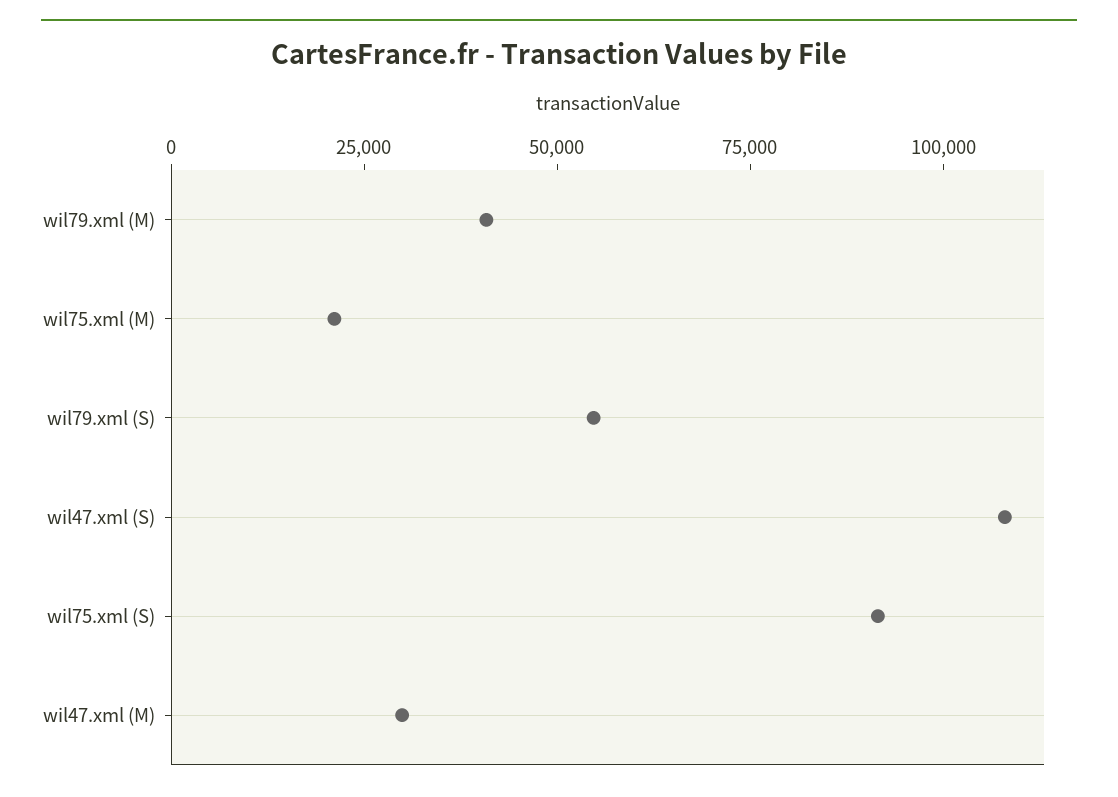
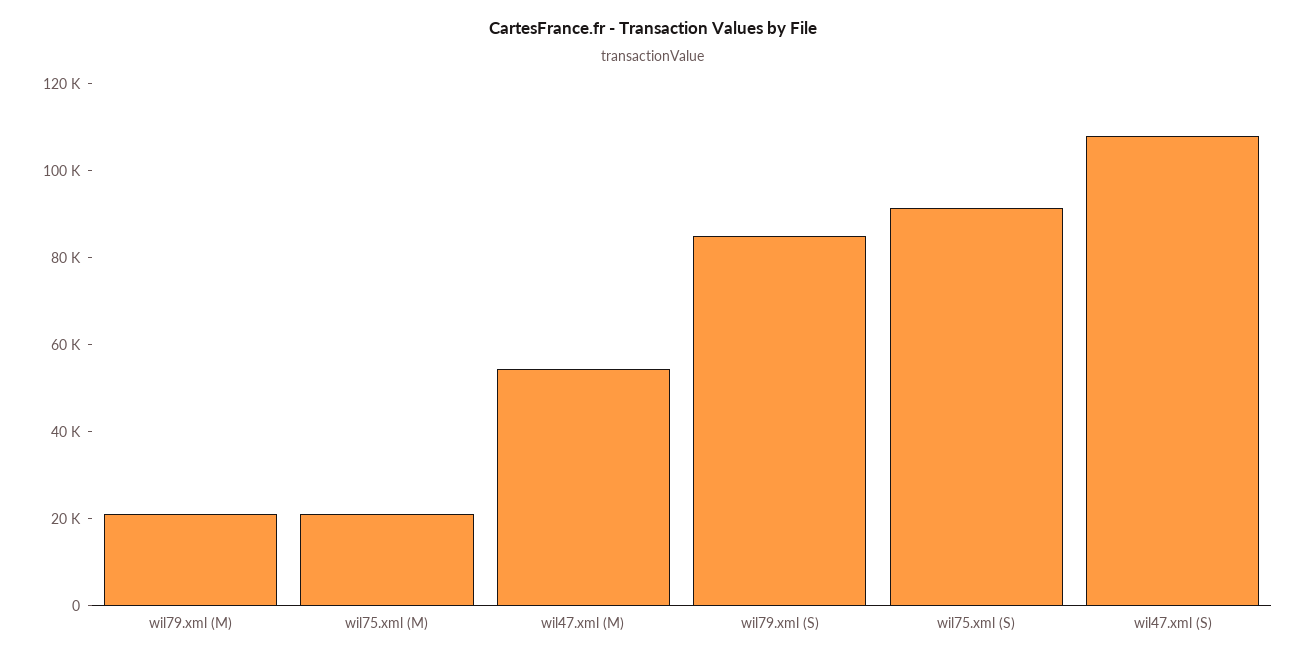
wil79.xml (M): 40000 -> 20000
wil79.xml (S): 55000 -> 85000
wil47.xml (M): 30000 -> 55000

